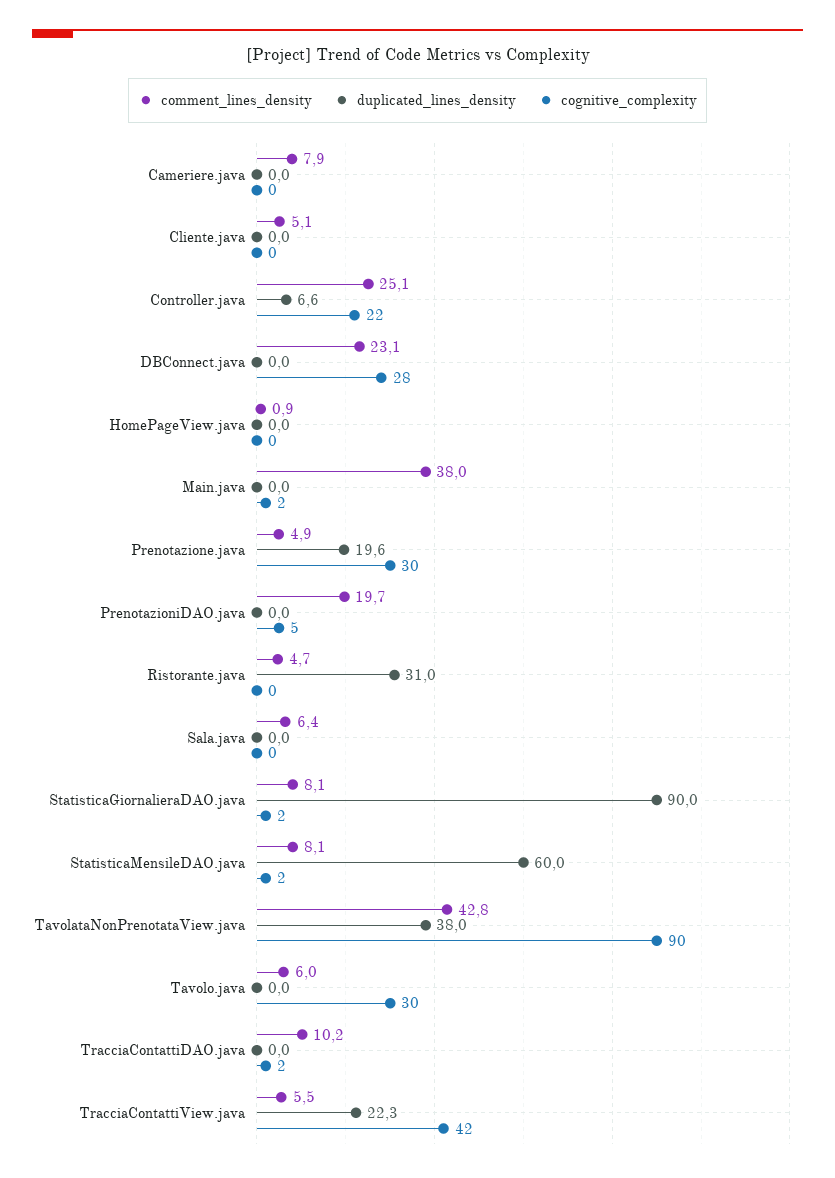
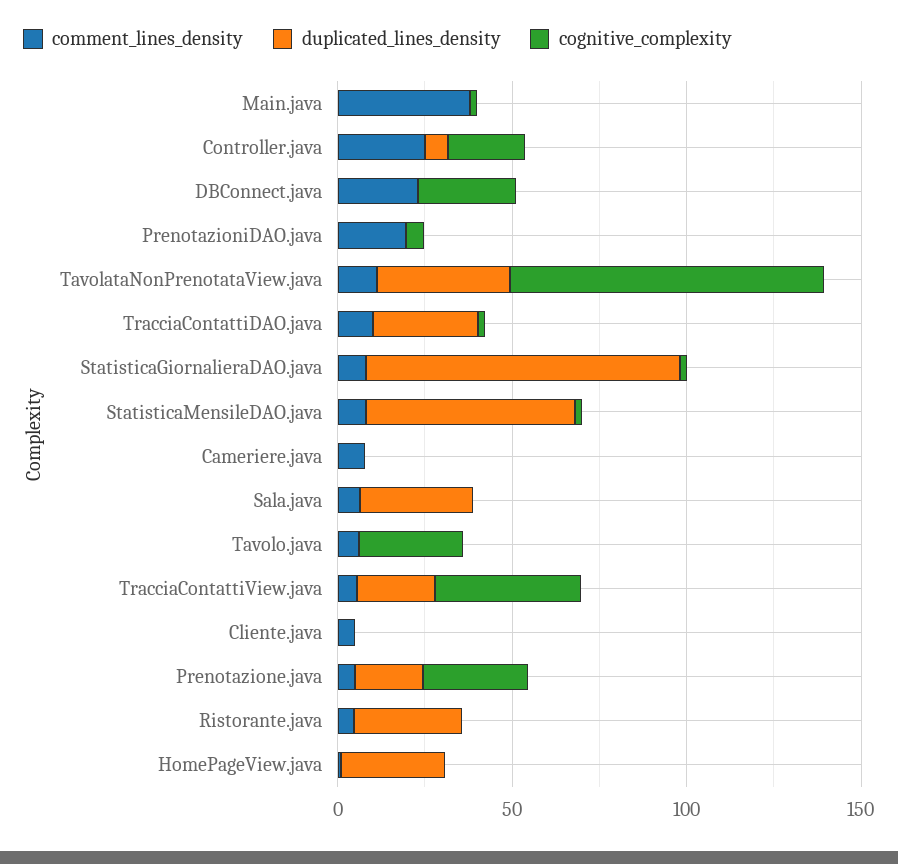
duplicated_lines_density, HomePageView.java: 0 -> 30
duplicated_lines_density, Sala.java: 0 -> 30
comment_lines_density, TavolataNonPrenotataView.java: 42.8 -> 10
duplicated_lines_density, TracciaContattiDAO.java: 0 -> 30

